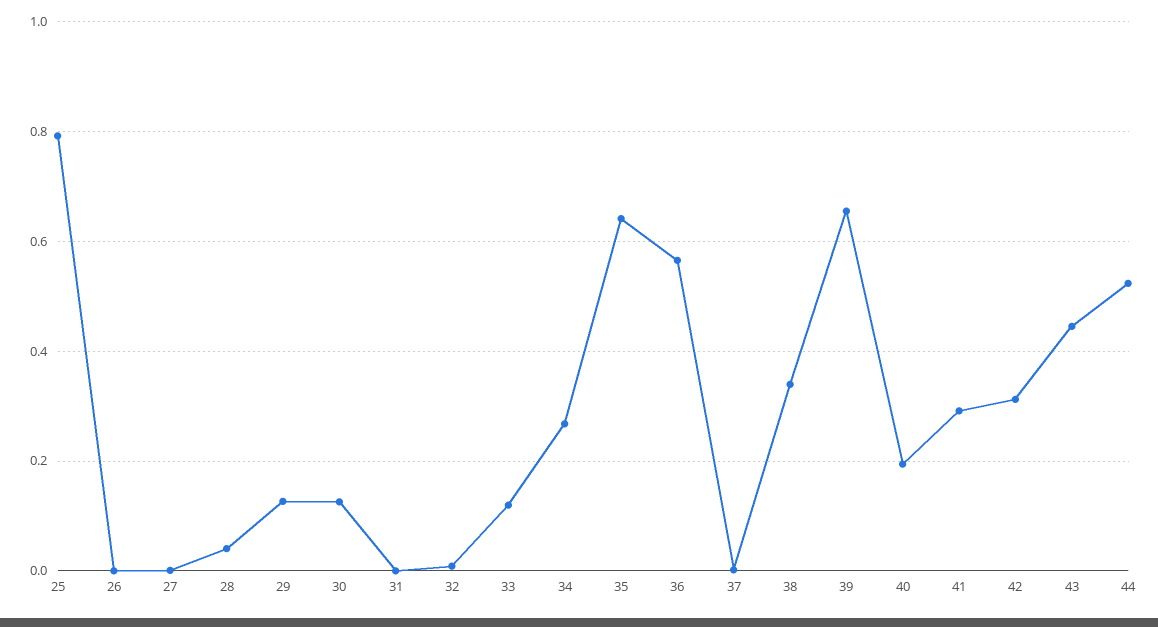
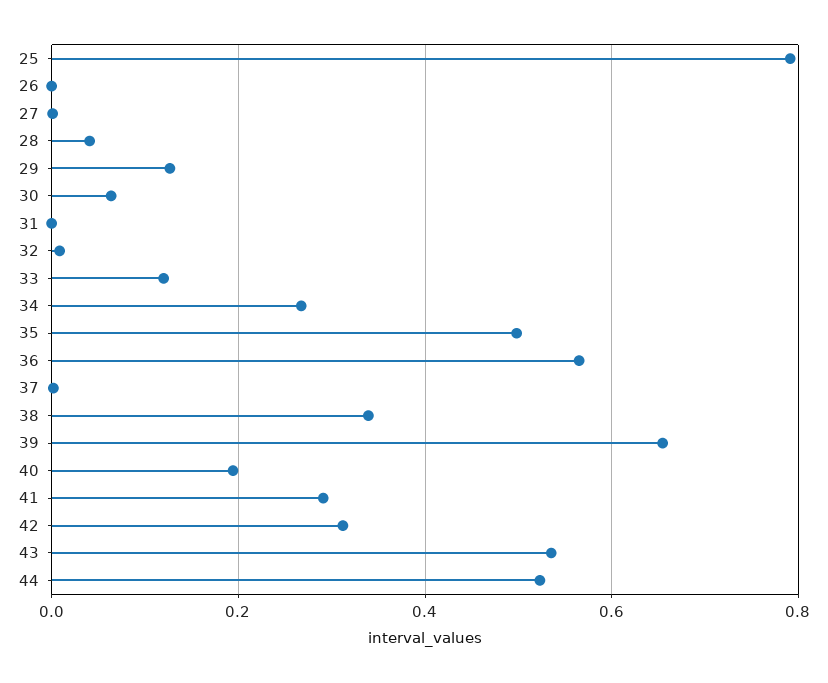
30: 0.12 -> 0.06
35: 0.64 -> 0.5
43: 0.44 -> 0.54

